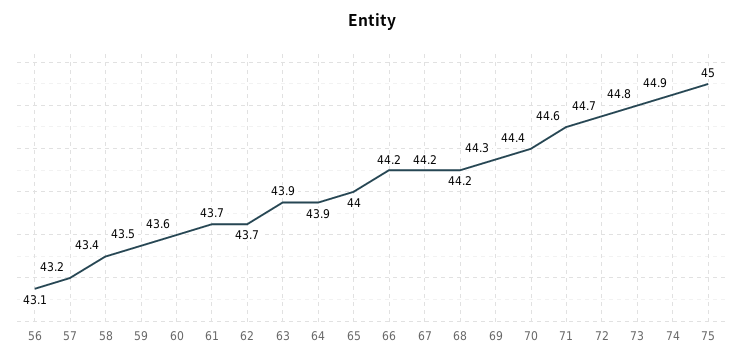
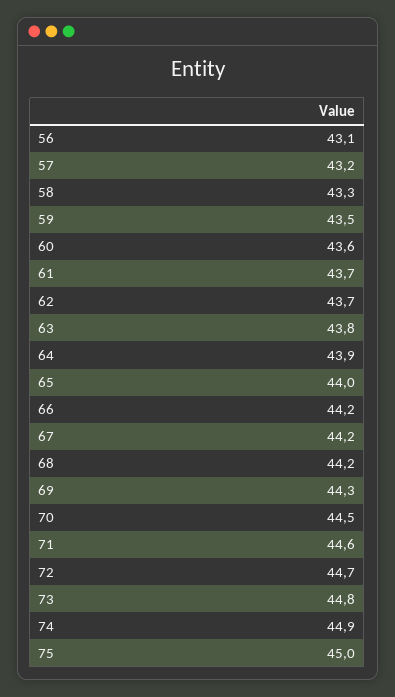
58: 43.4 -> 43.3
63: 43.9 -> 43.8
70: 44.4 -> 44.5

